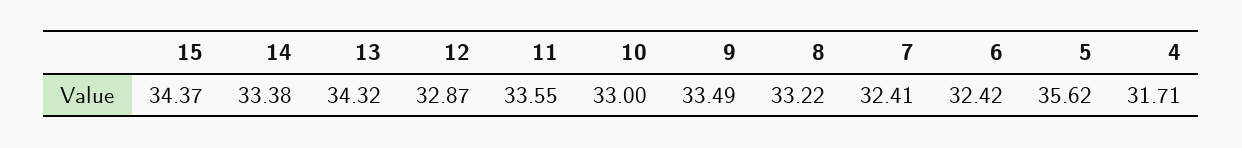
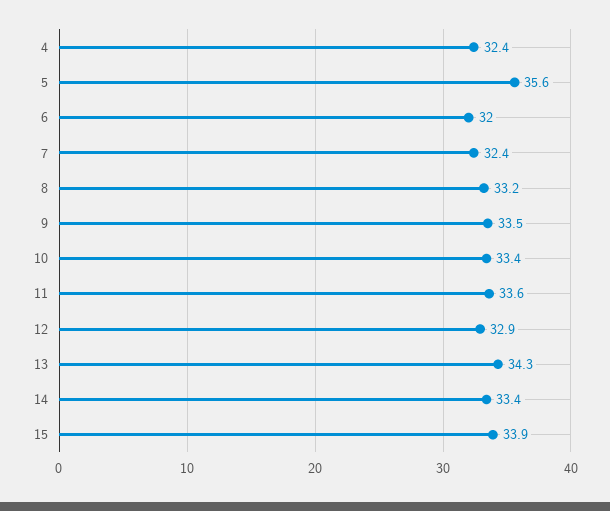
15: 34.37 -> 33.9
10: 33 -> 33.4
6: 32.42 -> 32
4: 31.71 -> 32.4

